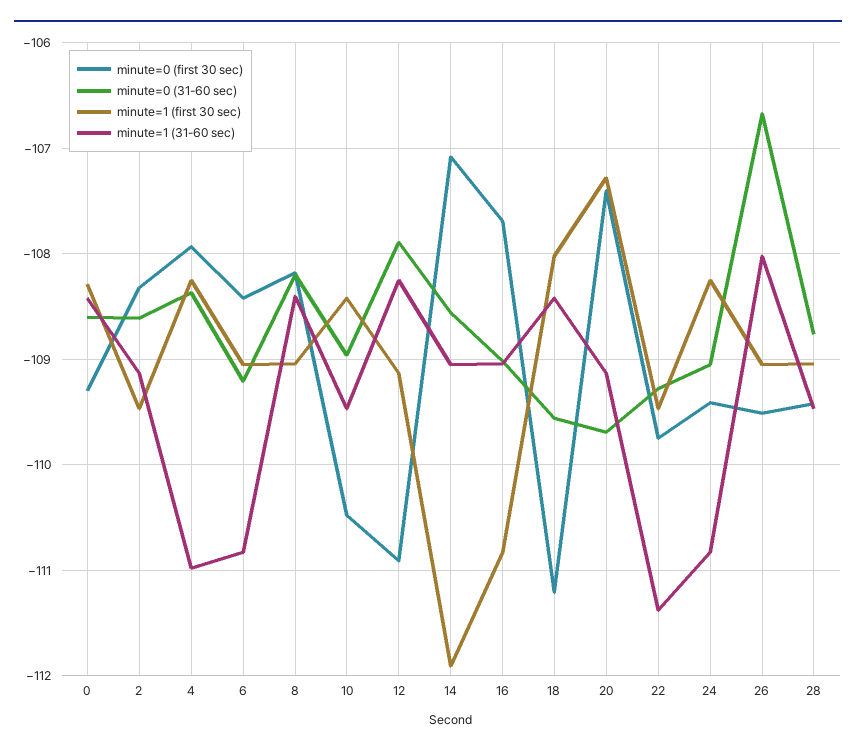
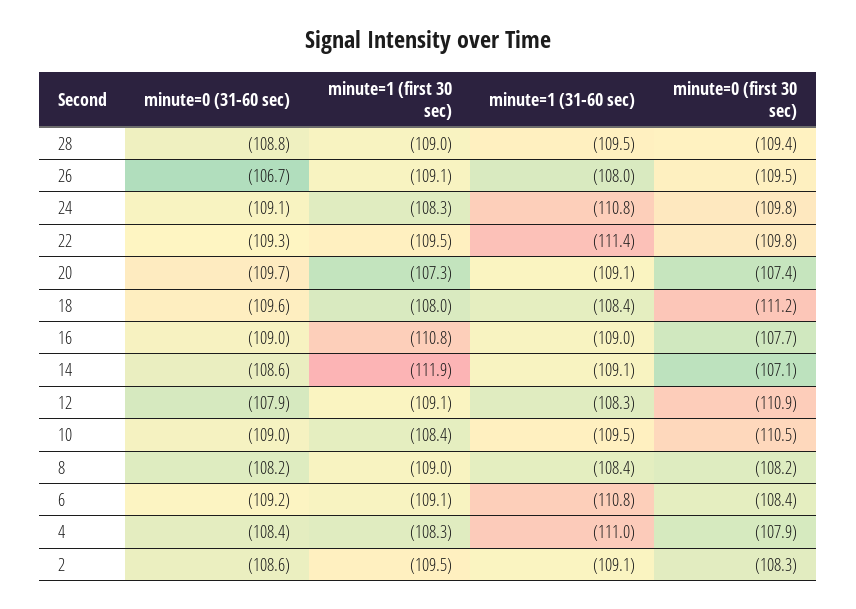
minute=0 (first 30 sec), 0: -109.3 -> none
minute=0 (31-60 sec), 0: -108.6 -> none
minute=1 (first 30 sec), 0: -108.3 -> none
minute=1 (31-60 sec), 0: -108.4 -> none
minute=0 (first 30 sec), 24: -109.4 -> -109.8

